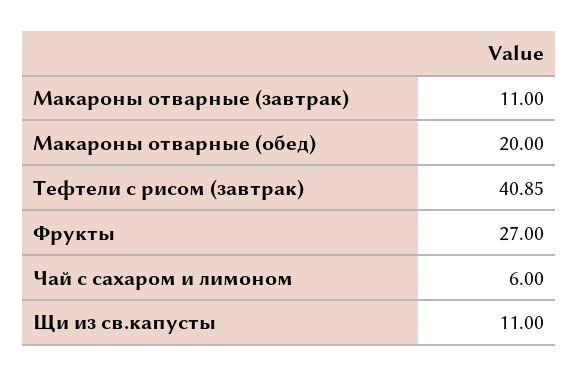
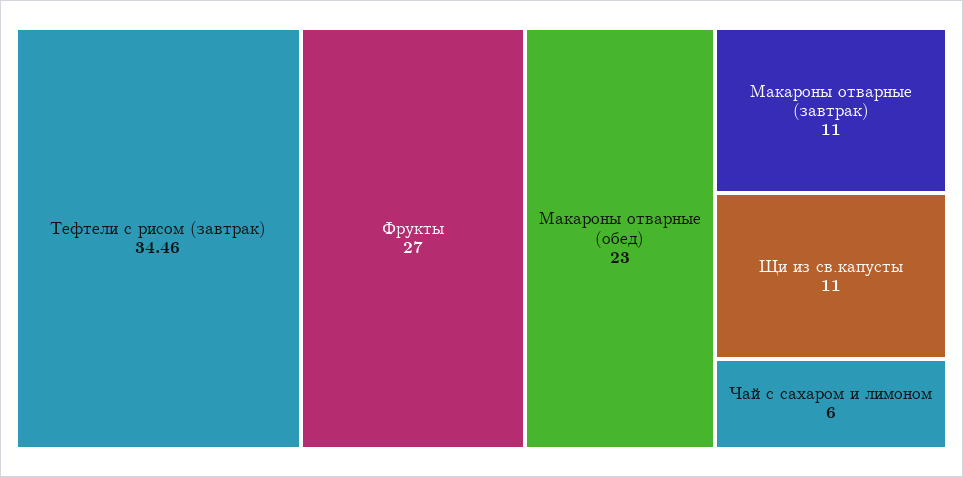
Макароны отварные (обед): 20 -> 23
Тефтели с рисом (завтрак): 40.85 -> 34.46

